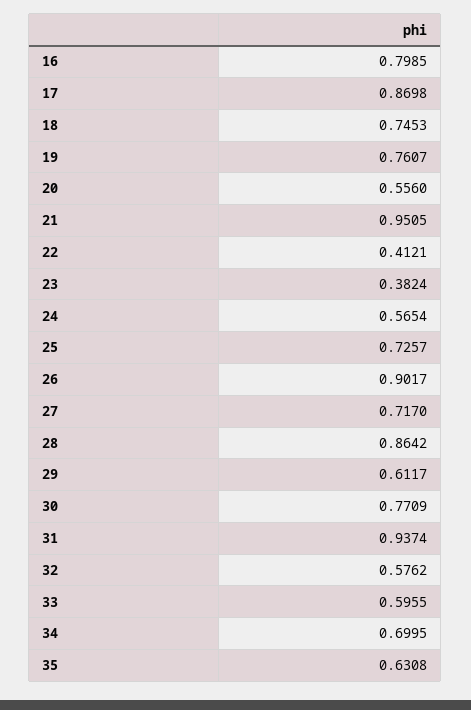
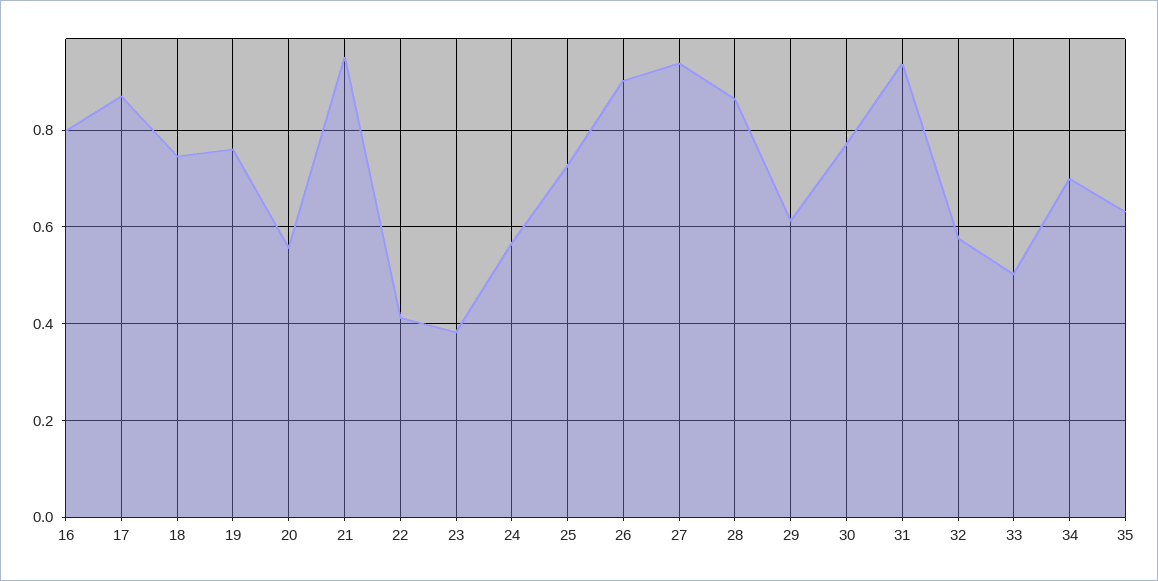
27: 0.717 -> 0.94
33: 0.5955 -> 0.5

